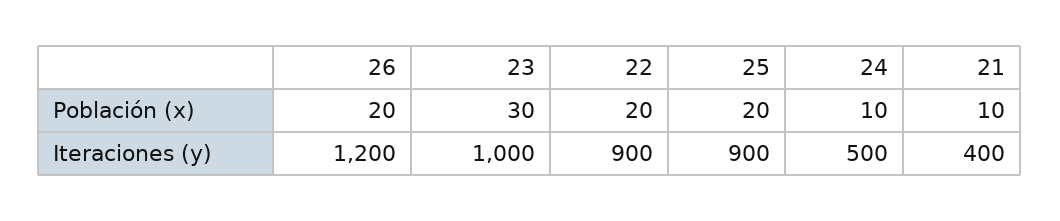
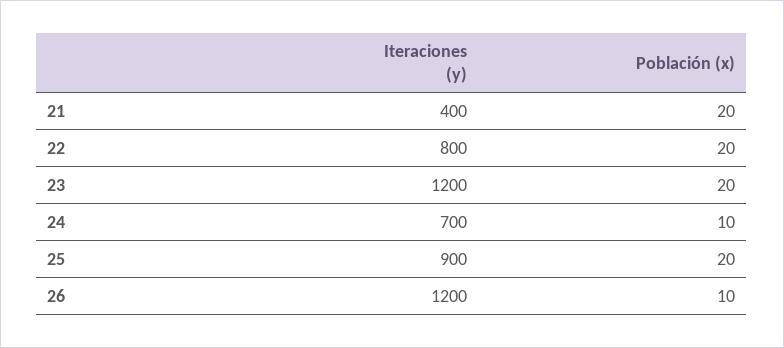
26, Población (x): 20 -> 10
23, Población (x): 30 -> 20
21, Población (x): 10 -> 20
23, Iteraciones (y): 1000 -> 1200
22, Iteraciones (y): 900 -> 800
24, Iteraciones (y): 500 -> 700

